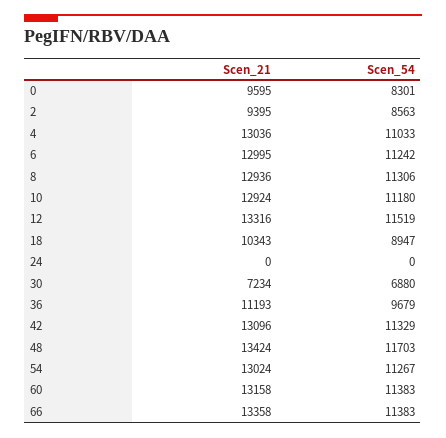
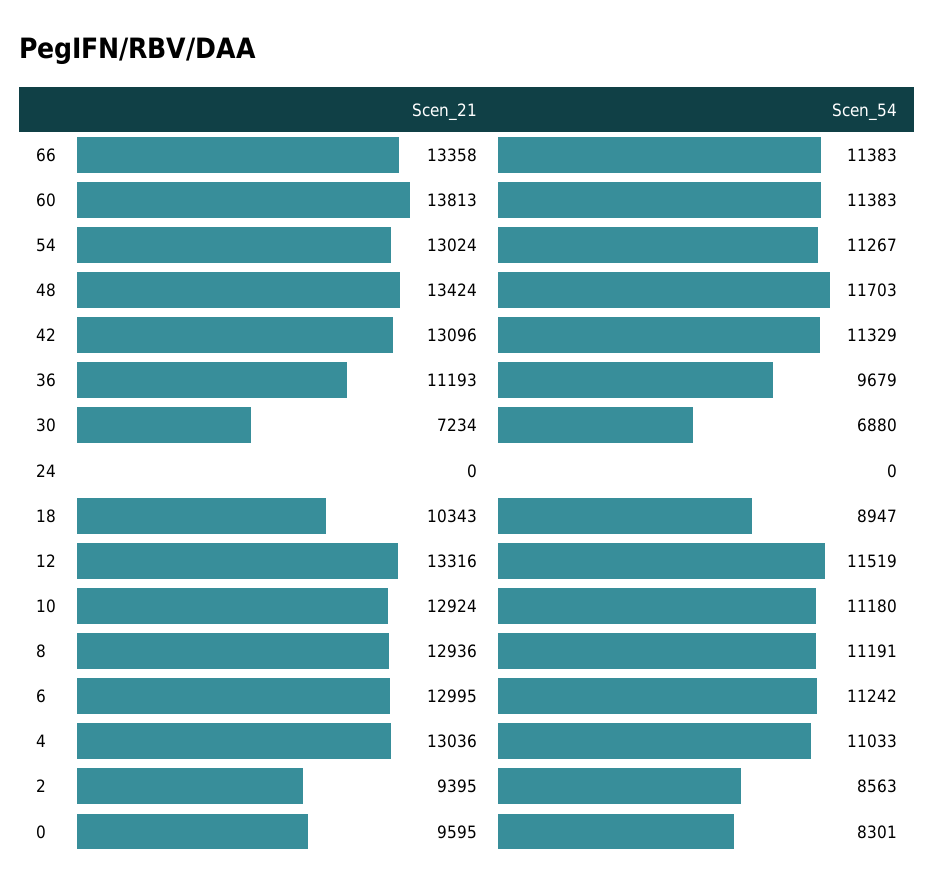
Scen_54, 8: 11306 -> 11191
Scen_21, 60: 13158 -> 13813

